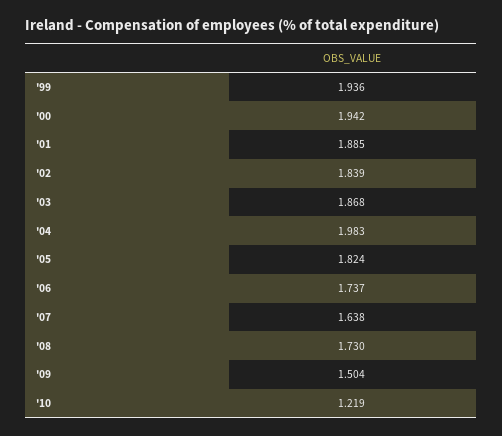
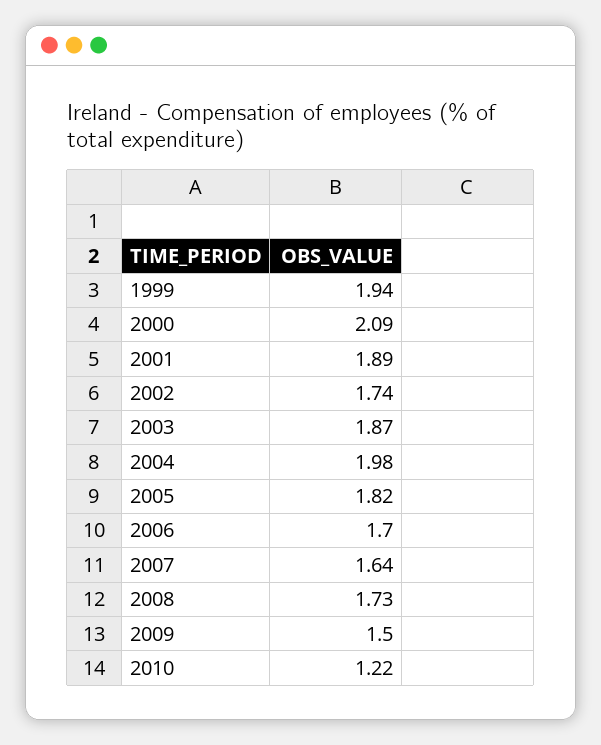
'00: 1.942 -> 2.09
'02: 1.839 -> 1.74
'06: 1.737 -> 1.7

